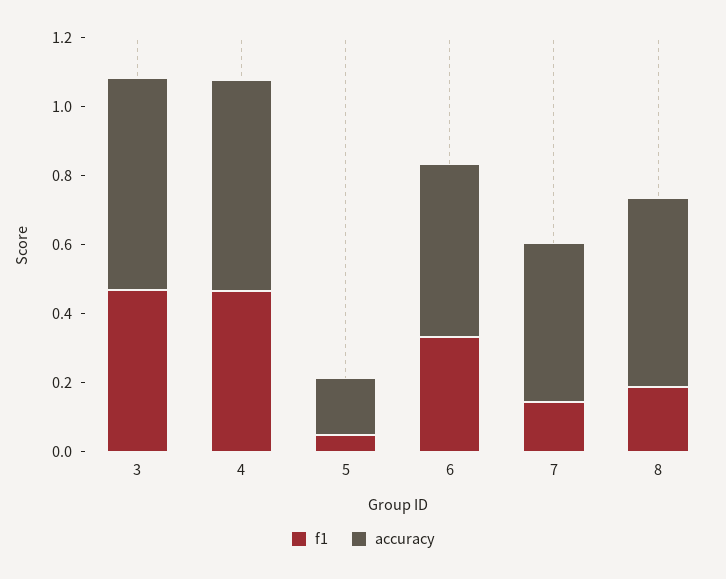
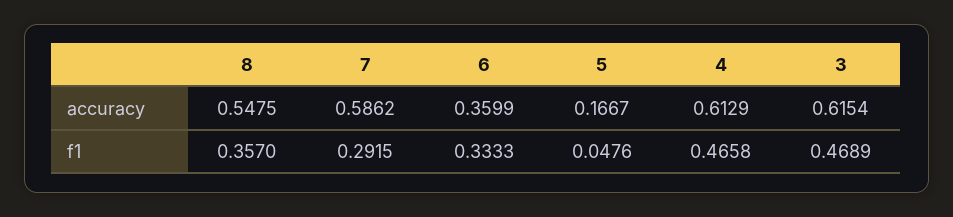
accuracy, 6: 0.5 -> 0.3599
f1, 7: 0.15 -> 0.2915
accuracy, 7: 0.45 -> 0.5862
f1, 8: 0.2 -> 0.357

